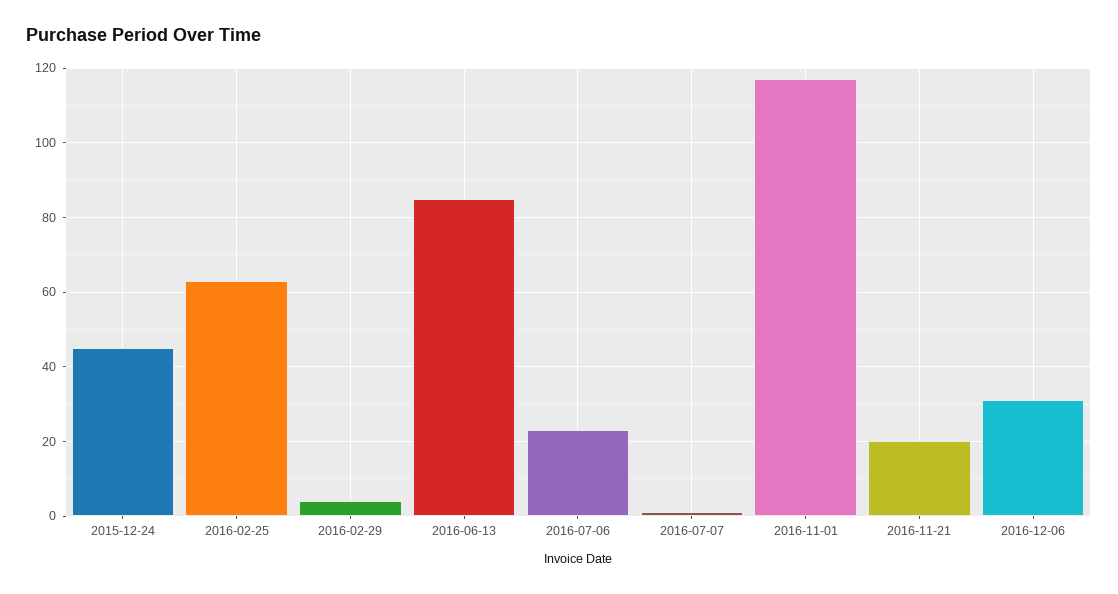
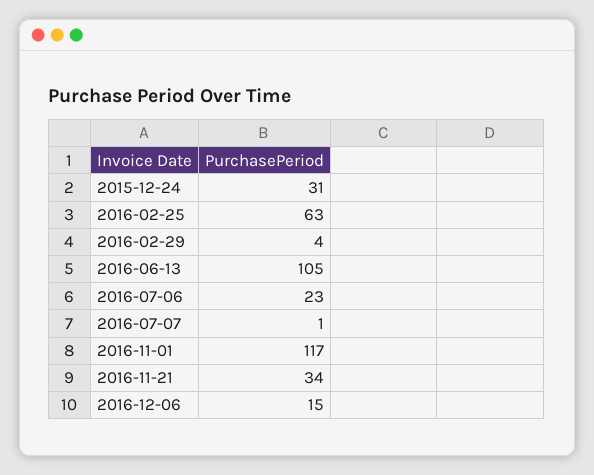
2015-12-24: 45 -> 31
2016-06-13: 85 -> 105
2016-11-21: 20 -> 34
2016-12-06: 30 -> 15

